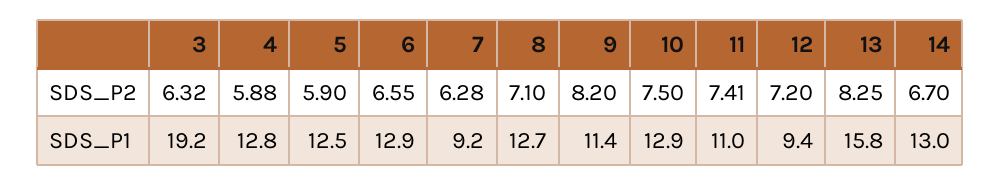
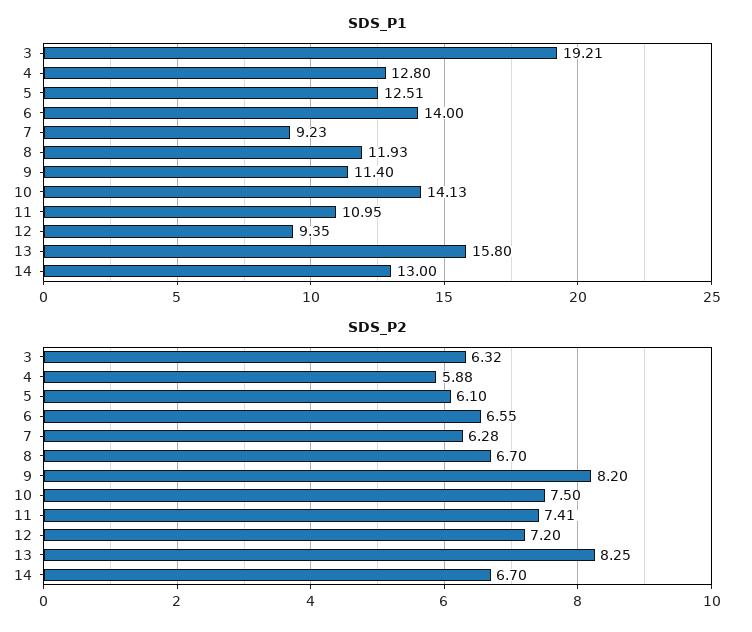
SDS_P2, 5: 5.9 -> 6.1
SDS_P2, 8: 7.1 -> 6.7
SDS_P1, 6: 12.9 -> 14
SDS_P1, 8: 12.7 -> 11.93
SDS_P1, 10: 12.9 -> 14.13

